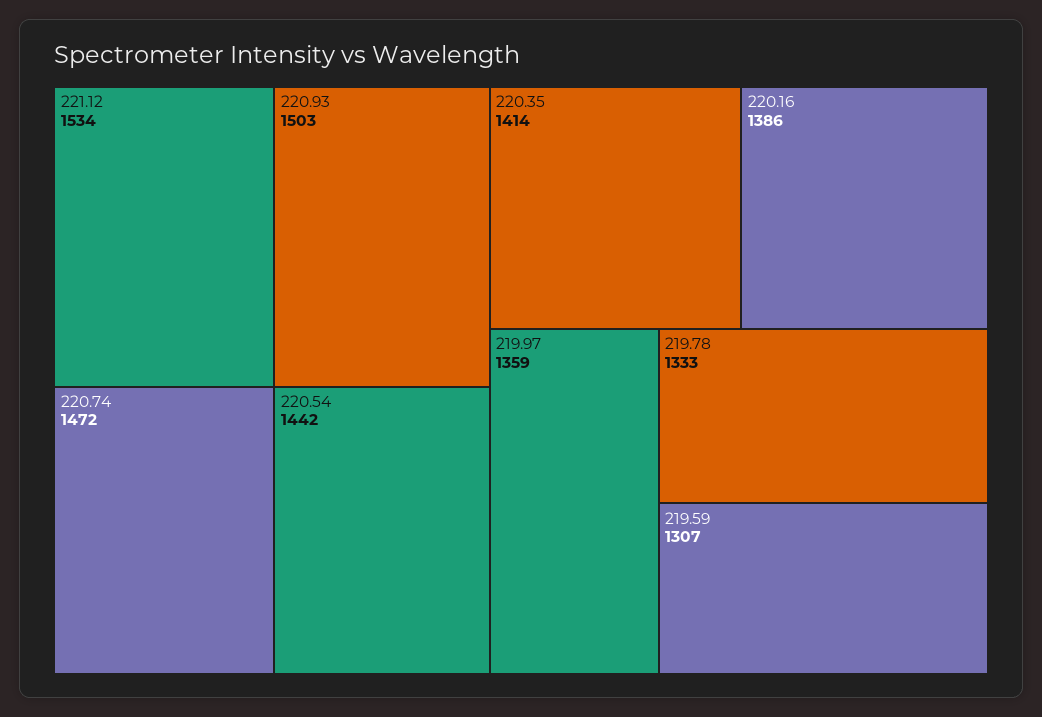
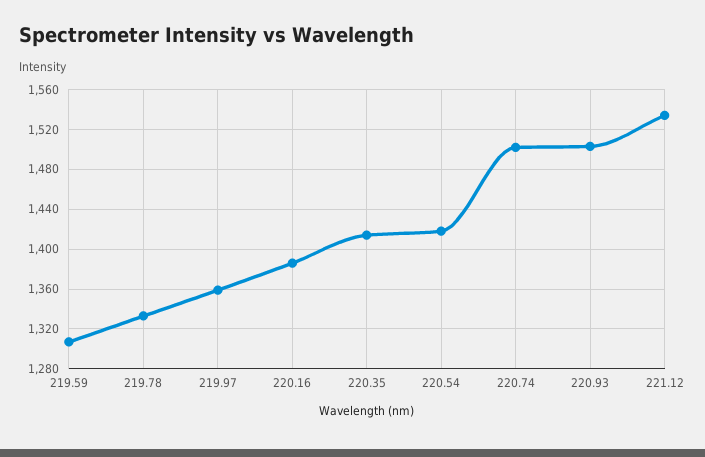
220.74: 1472 -> 1500
220.54: 1442 -> 1420

